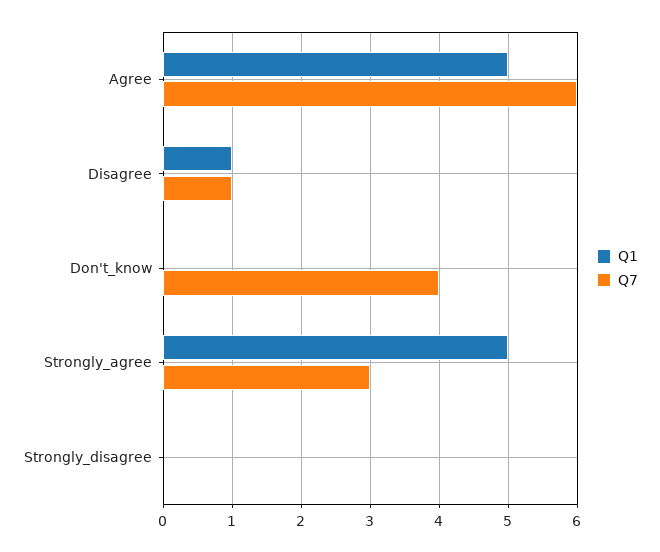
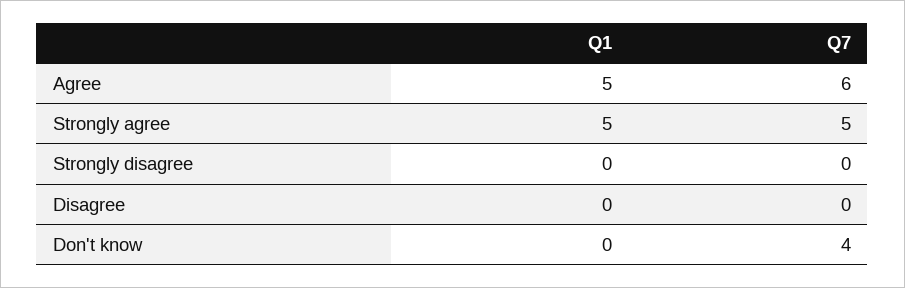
Q1, Disagree: 1 -> 0
Q7, Disagree: 1 -> 0
Q7, Strongly_agree: 3 -> 5

